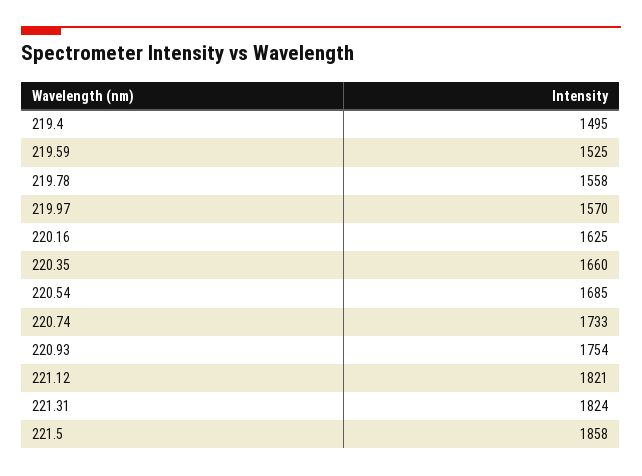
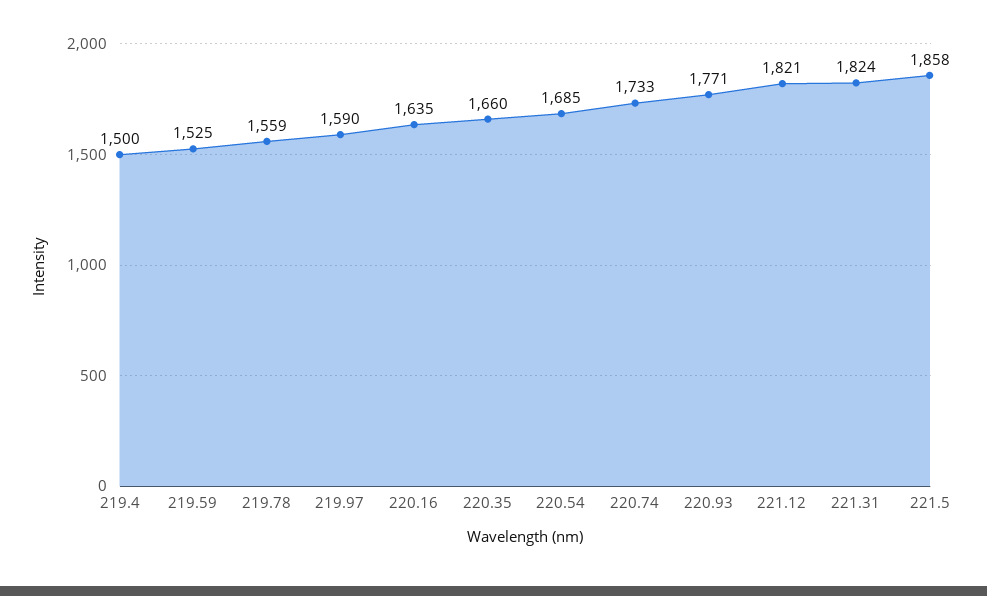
219.4: 1495 -> 1500
219.78: 1558 -> 1559
219.97: 1570 -> 1590
220.16: 1625 -> 1635
220.93: 1754 -> 1771

